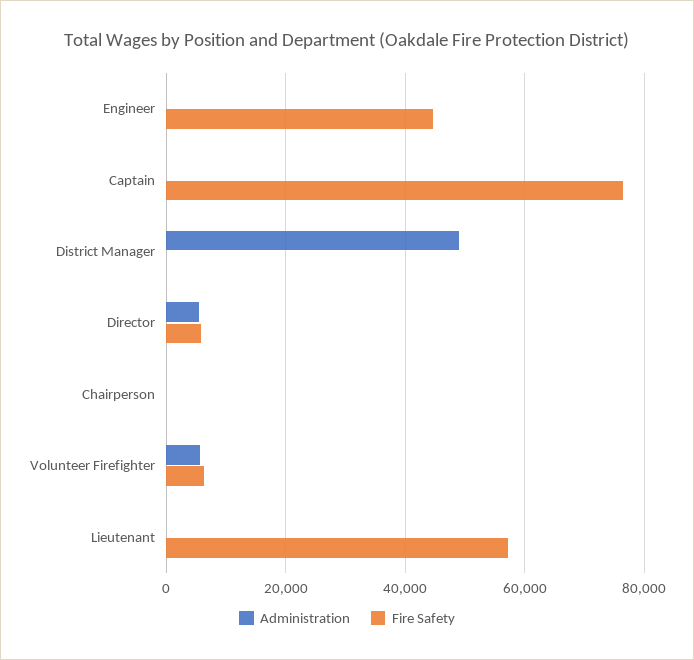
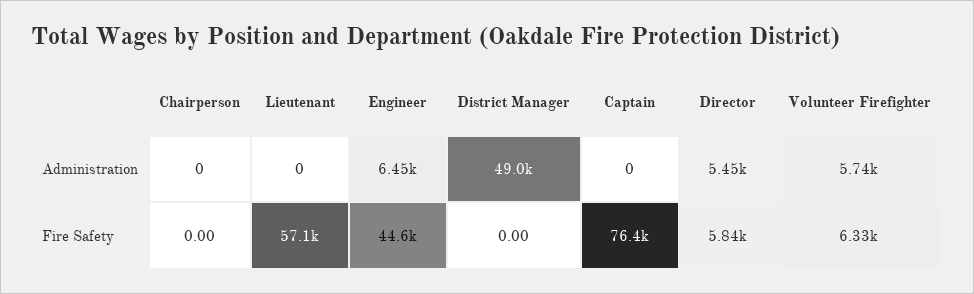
Administration, Engineer: 0 -> 6450

